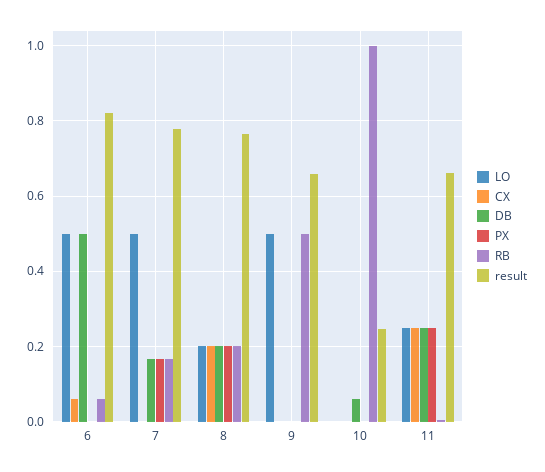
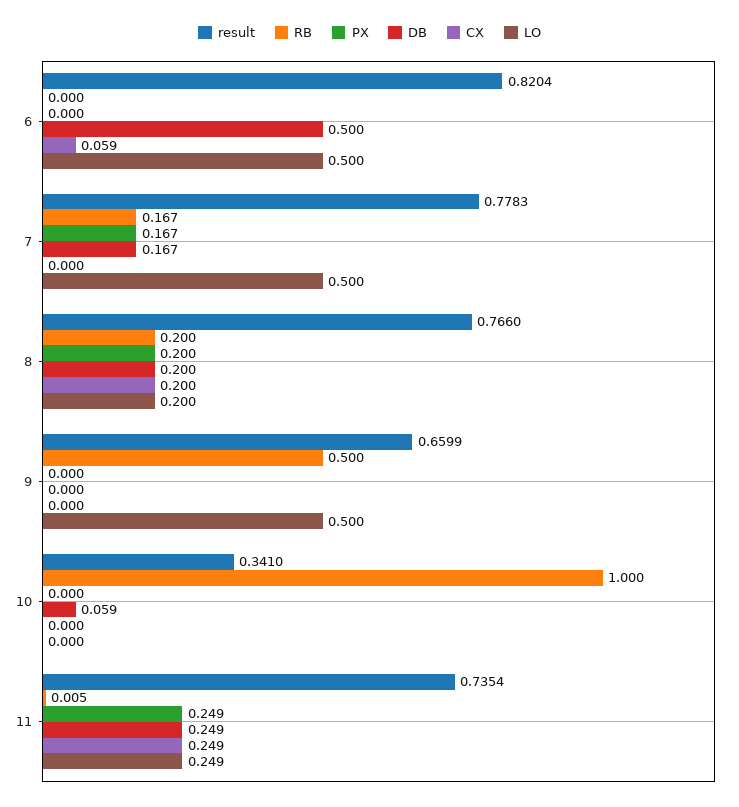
RB, 6: 0.06 -> 0
result, 10: 0.24 -> 0.341
result, 11: 0.66 -> 0.7354

